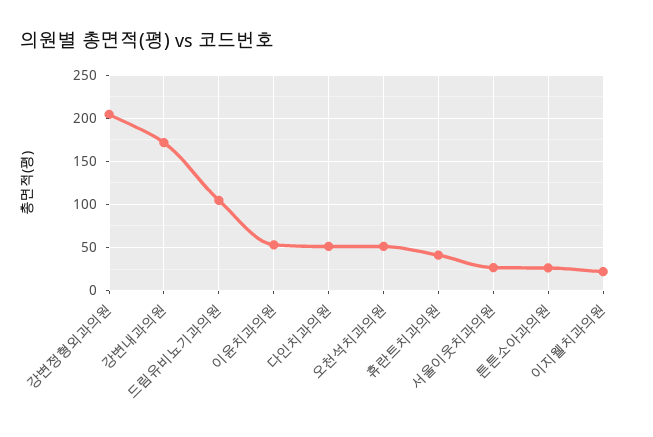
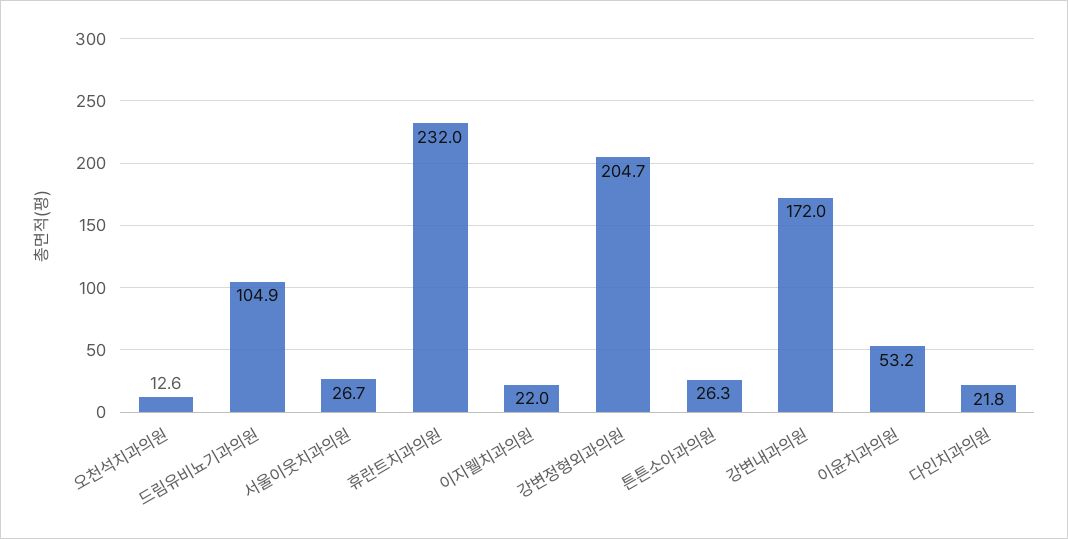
다인치과의원: 50 -> 21.8
오천석치과의원: 50 -> 12.6
휴란트치과의원: 40 -> 232

